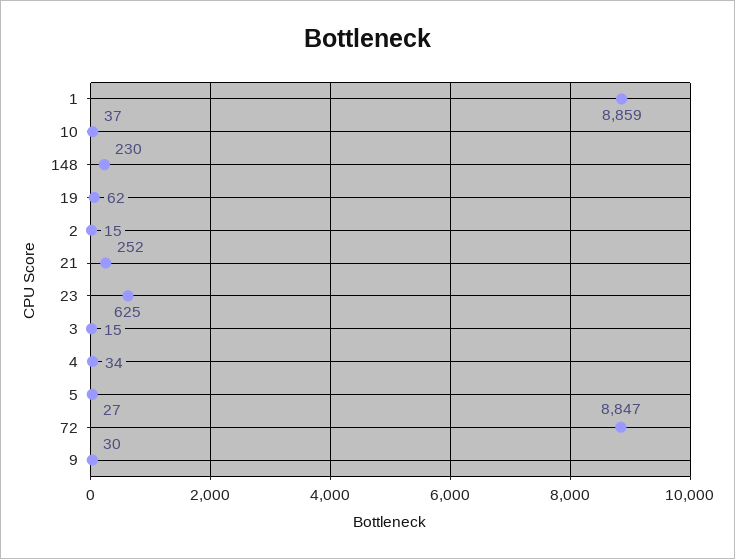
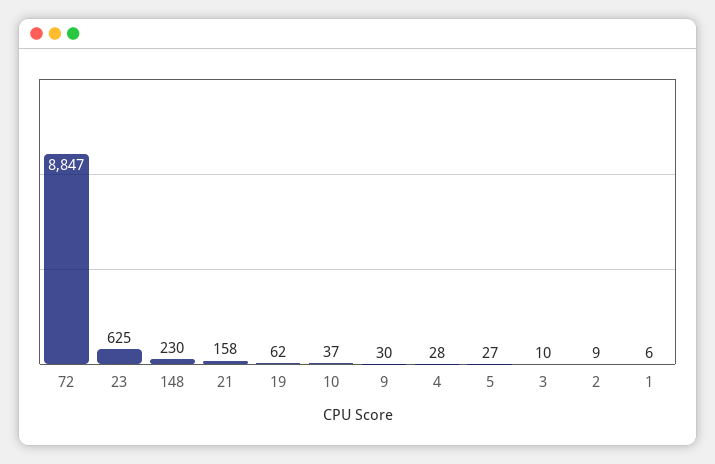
1: 8859 -> 6
2: 15 -> 9
21: 252 -> 158
3: 15 -> 10
4: 34 -> 28

